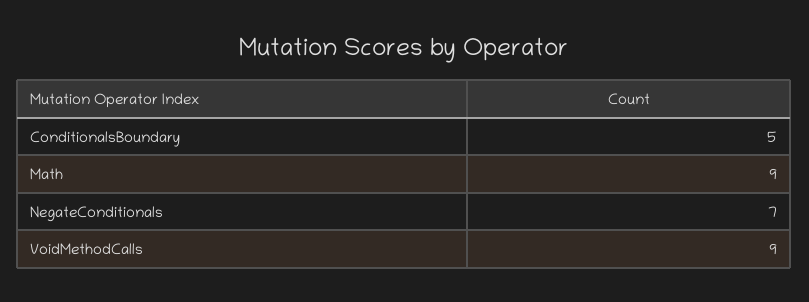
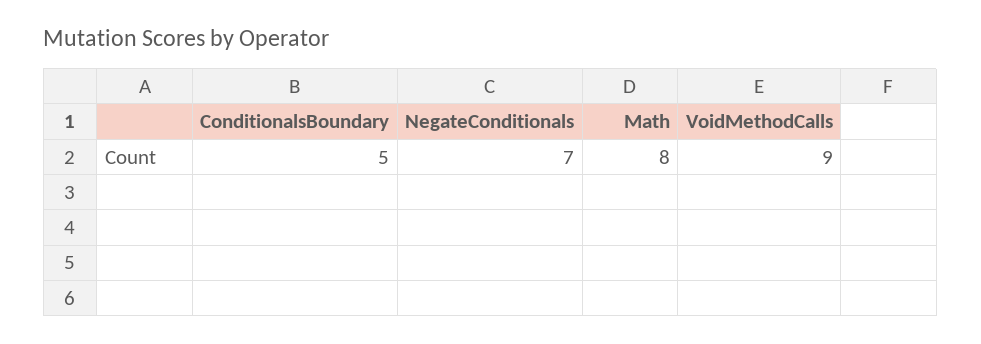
Math: 9 -> 8

